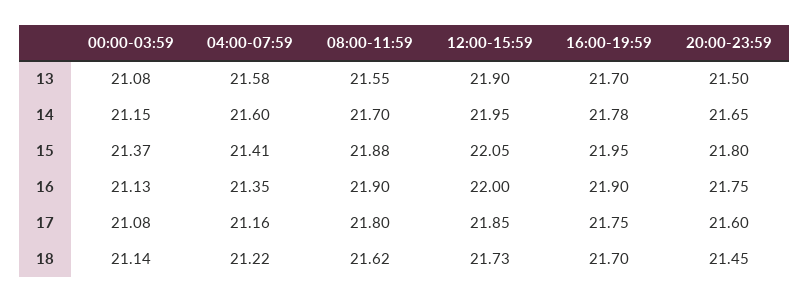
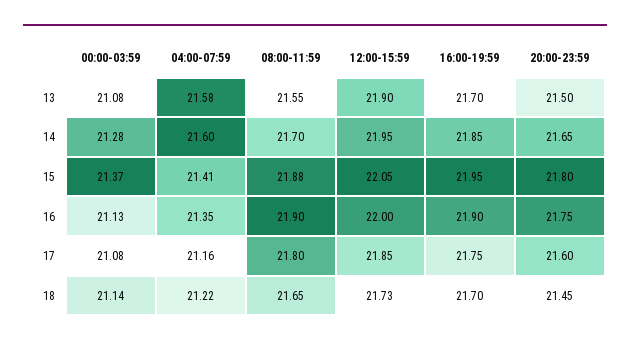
00:00-03:59, 14: 21.15 -> 21.28
16:00-19:59, 14: 21.78 -> 21.85
08:00-11:59, 18: 21.62 -> 21.65

